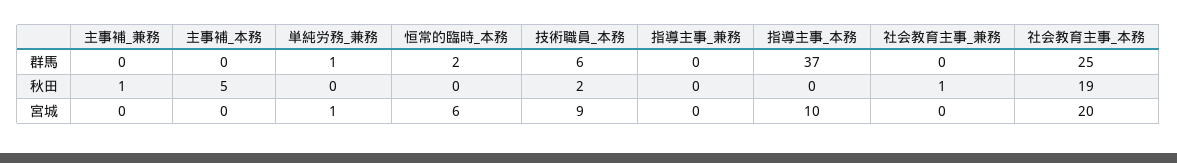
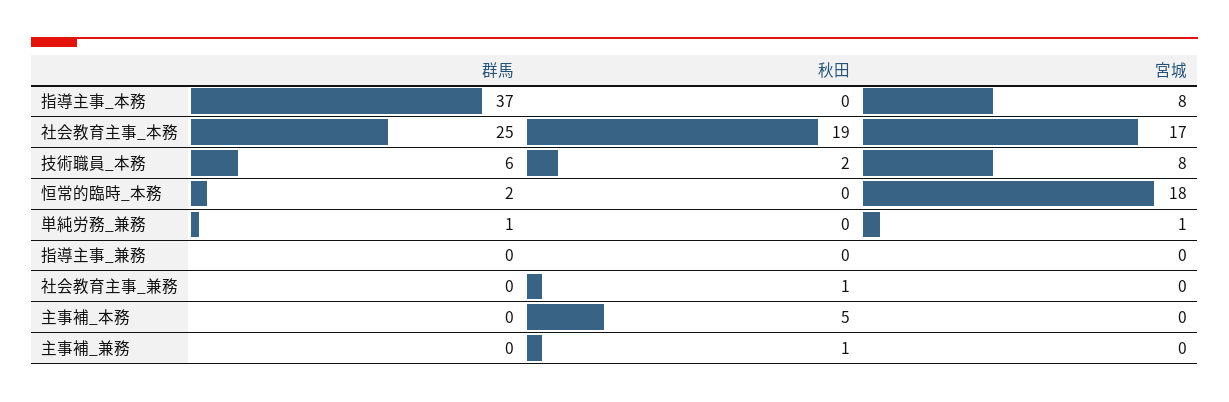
恒常的臨時_本務, 宮城: 6 -> 18
技術職員_本務, 宮城: 9 -> 8
指導主事_本務, 宮城: 10 -> 8
社会教育主事_本務, 宮城: 20 -> 17

